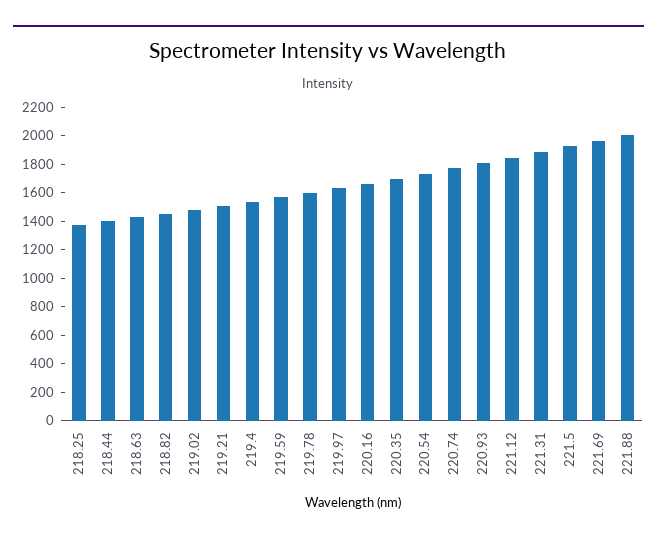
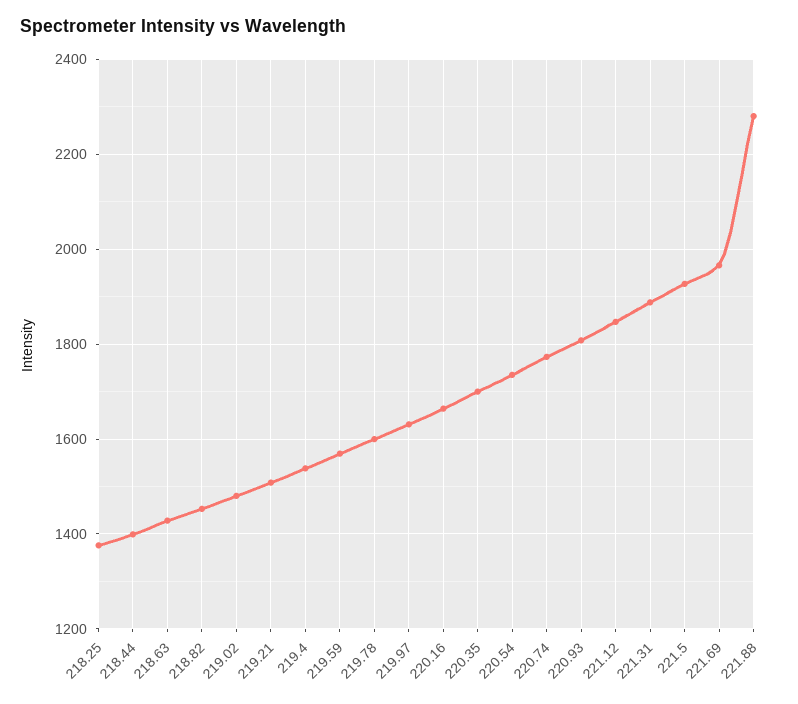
221.88: 2000 -> 2280

